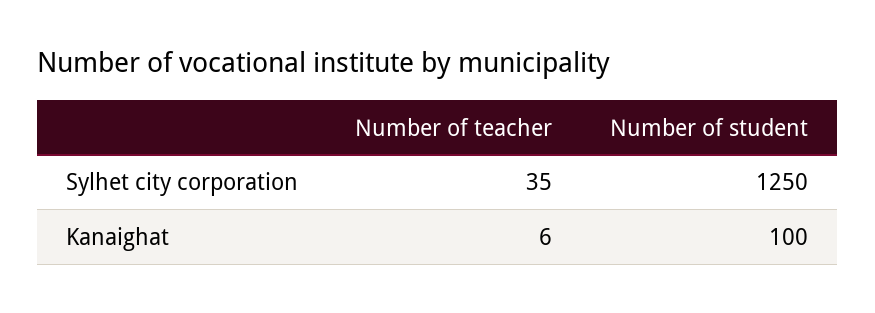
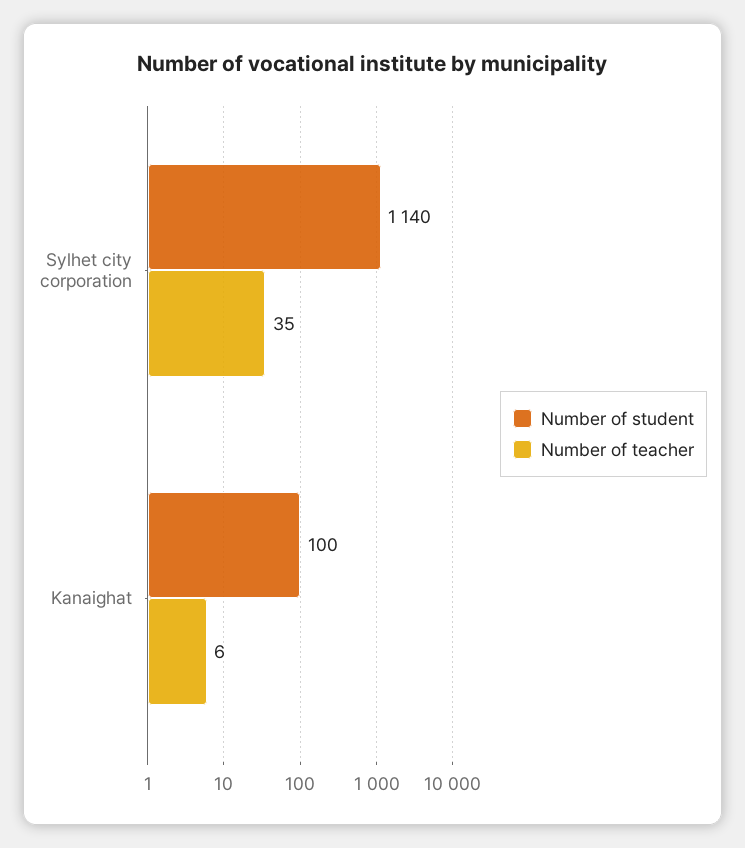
Number of student, Sylhet city corporation: 1250 -> 1140

